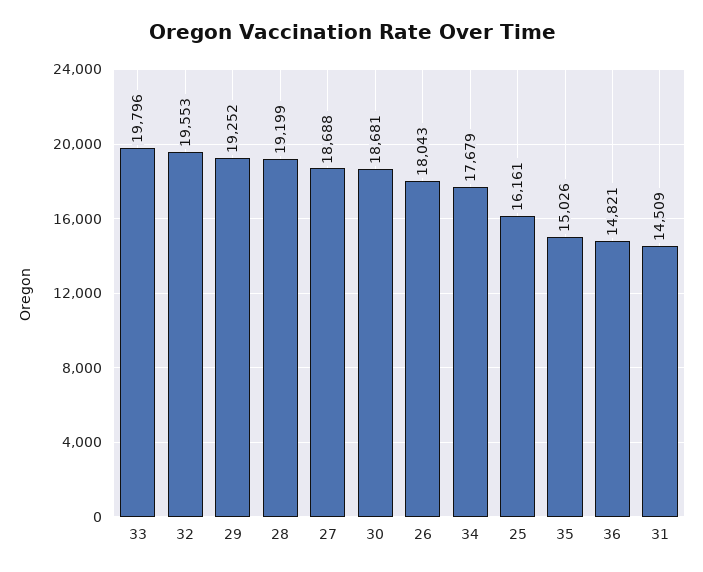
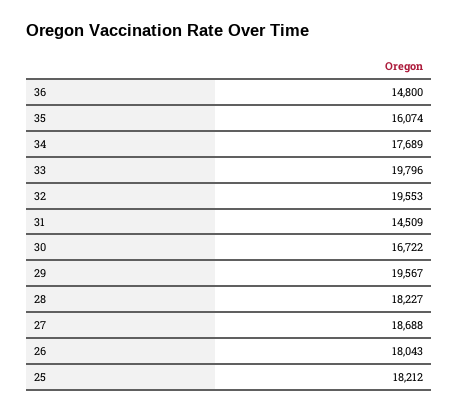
29: 19252 -> 19567
28: 19199 -> 18227
30: 18681 -> 16722
34: 17679 -> 17689
25: 16161 -> 18212
35: 15026 -> 16074
36: 14821 -> 14800

